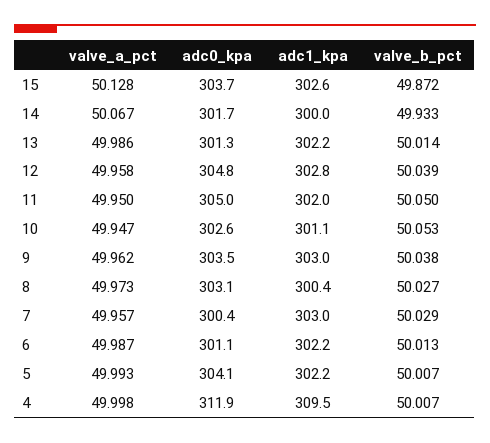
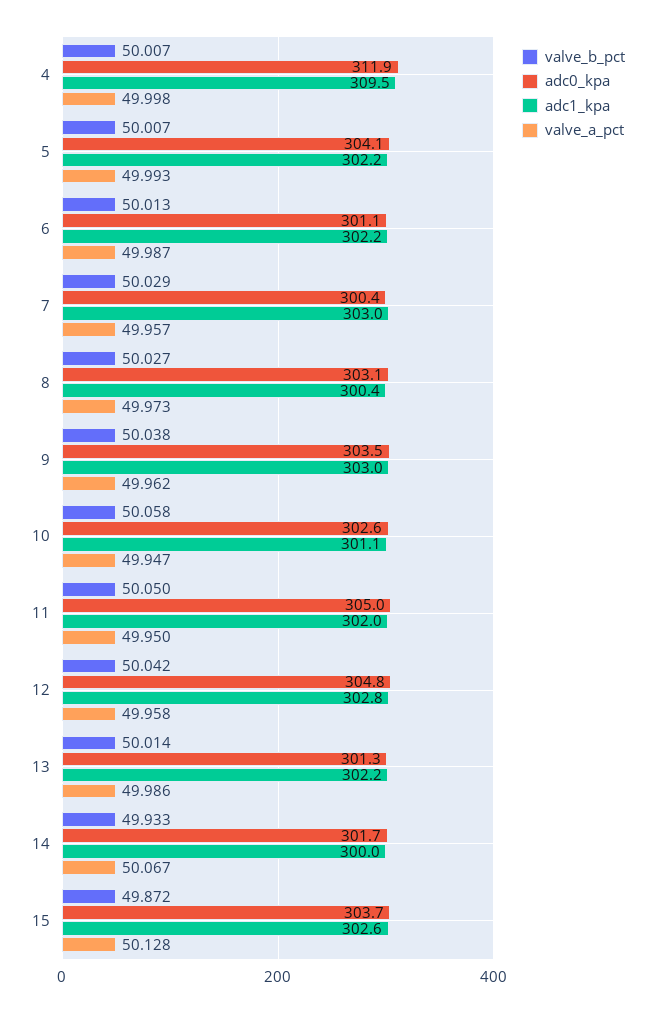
valve_b_pct, 12: 50.039 -> 50.042
valve_b_pct, 10: 50.053 -> 50.058

